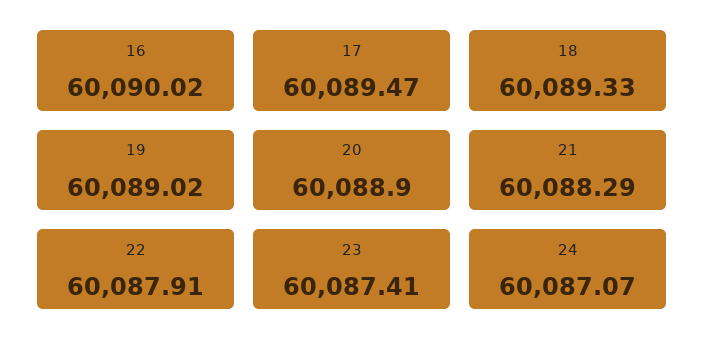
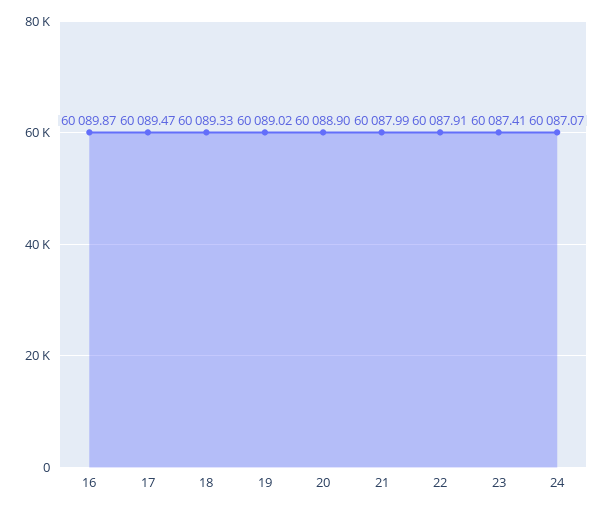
16: 60090.02 -> 60089.87
21: 60088.29 -> 60087.99

